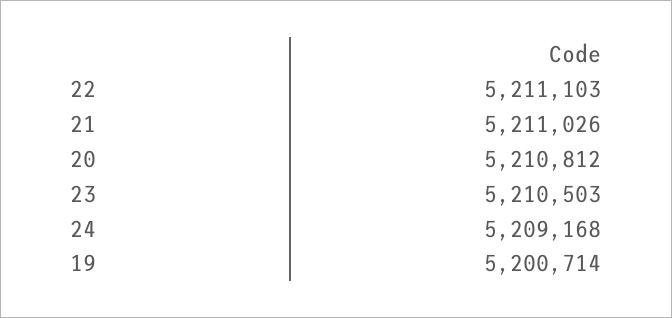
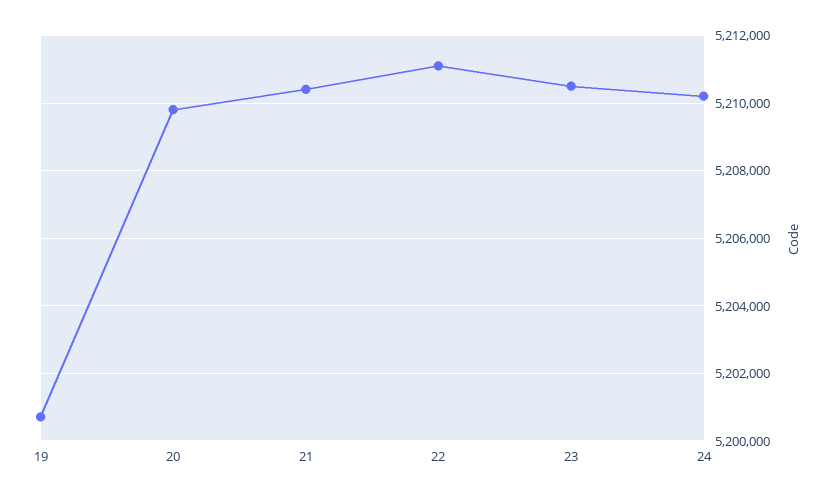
21: 5211026 -> 5210400
20: 5210812 -> 5209800
24: 5209168 -> 5210200

